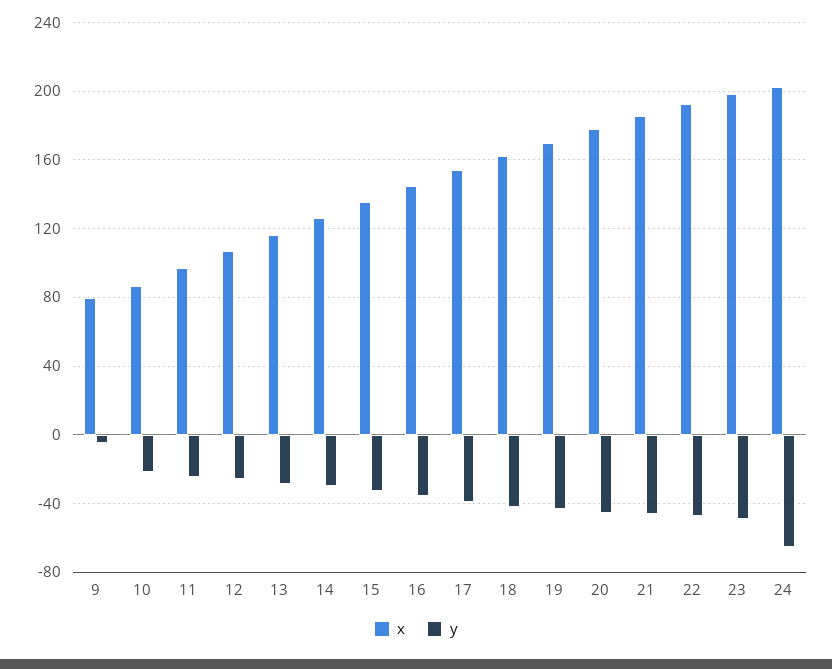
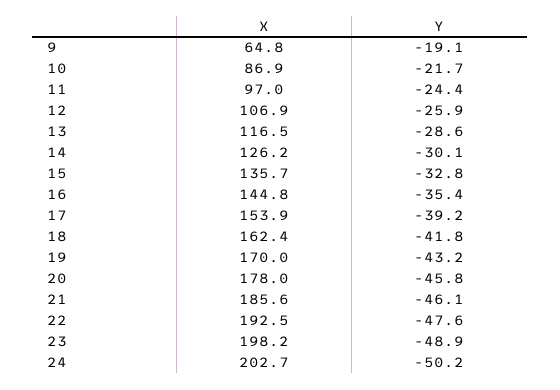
x, 9: 80 -> 64.8
y, 9: -5 -> -19.1
y, 24: -65 -> -50.2

